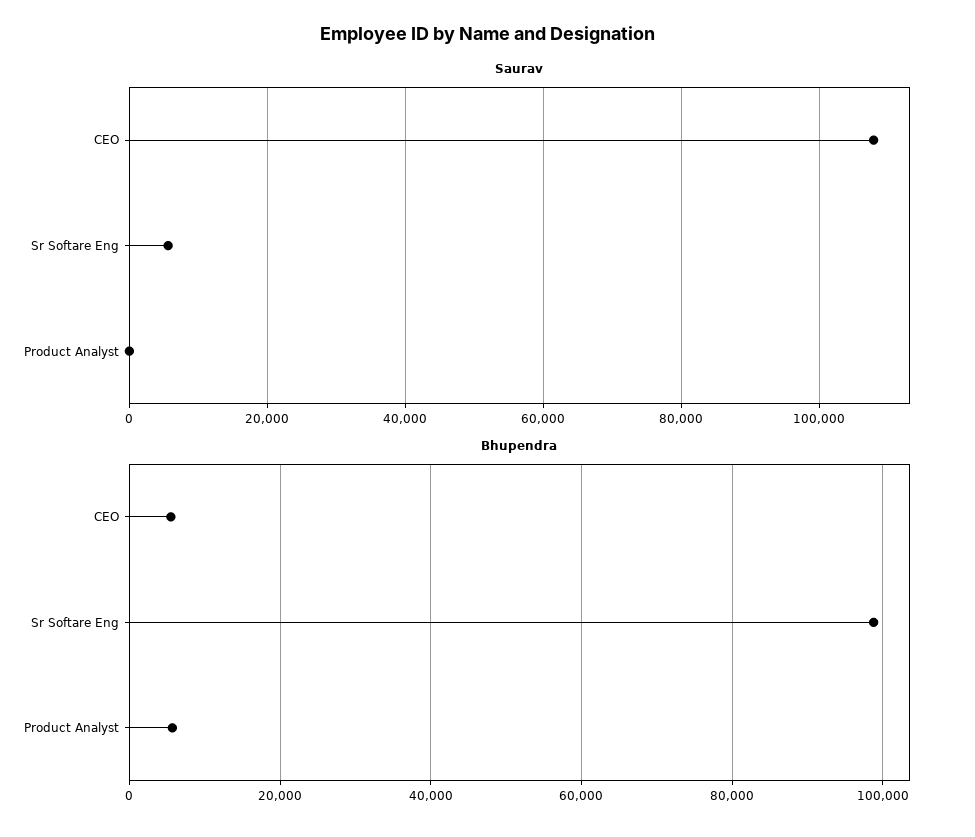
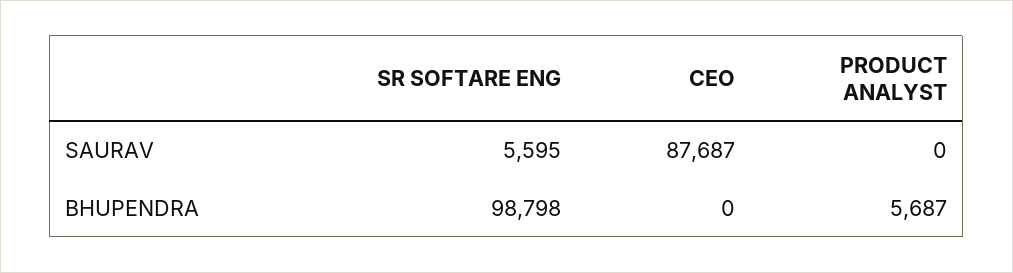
Saurav, CEO: 108000 -> 87687
Bhupendra, CEO: 6000 -> 0

